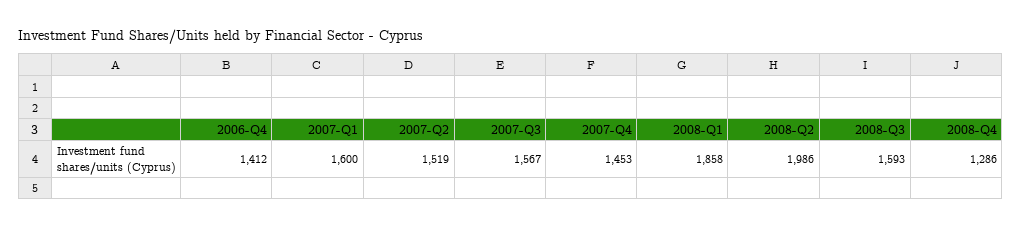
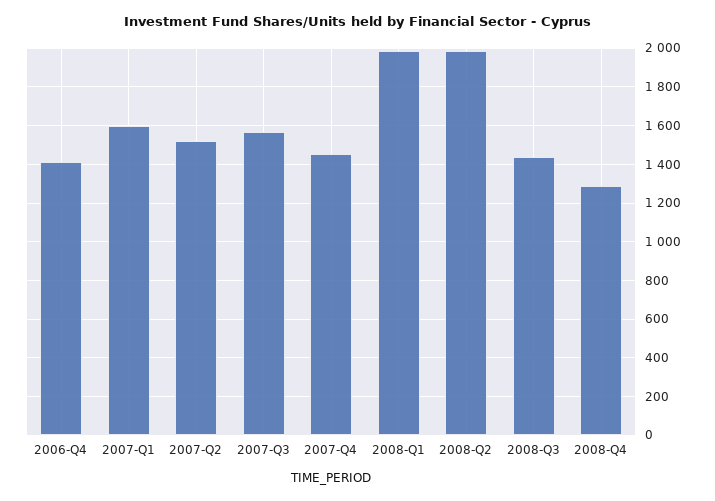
2008-Q1: 1858 -> 2000
2008-Q3: 1593 -> 1450

